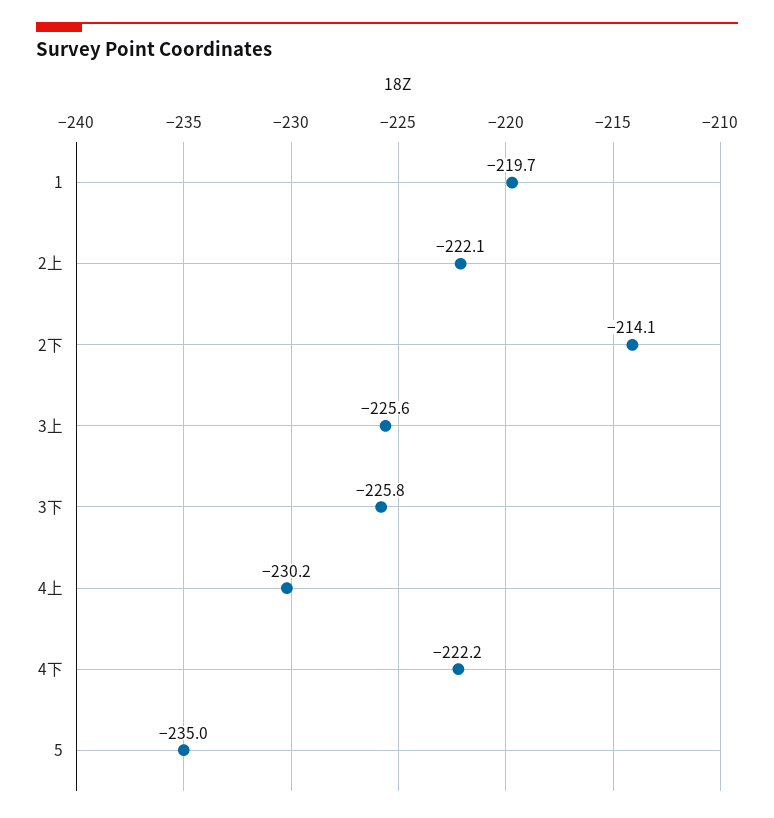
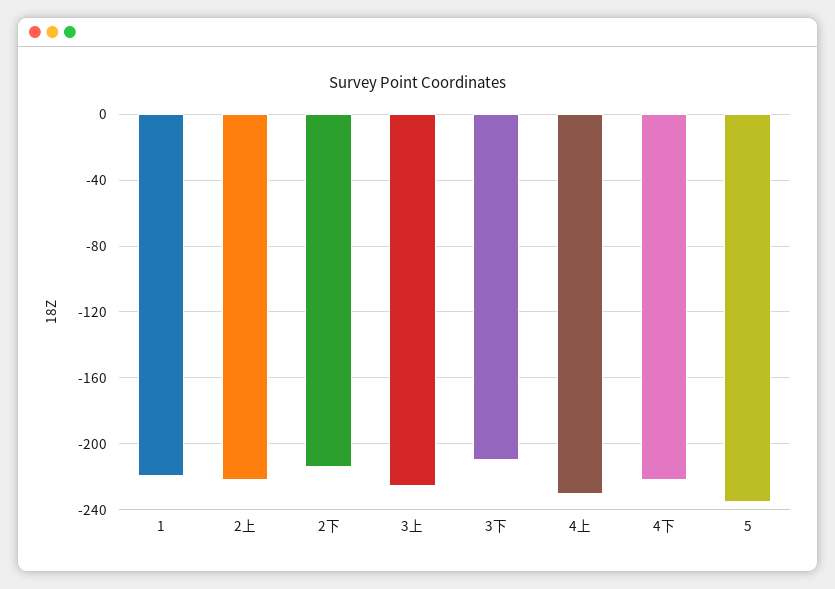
3下: -225.8 -> -210

